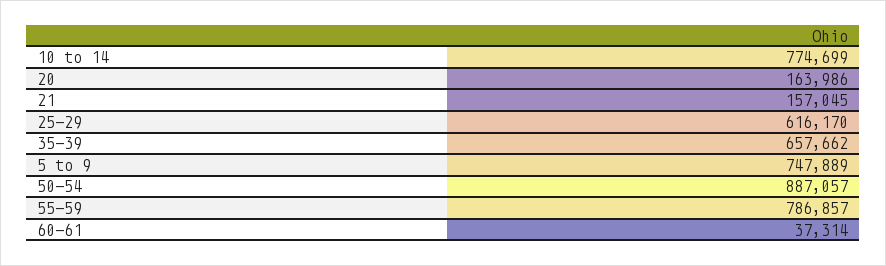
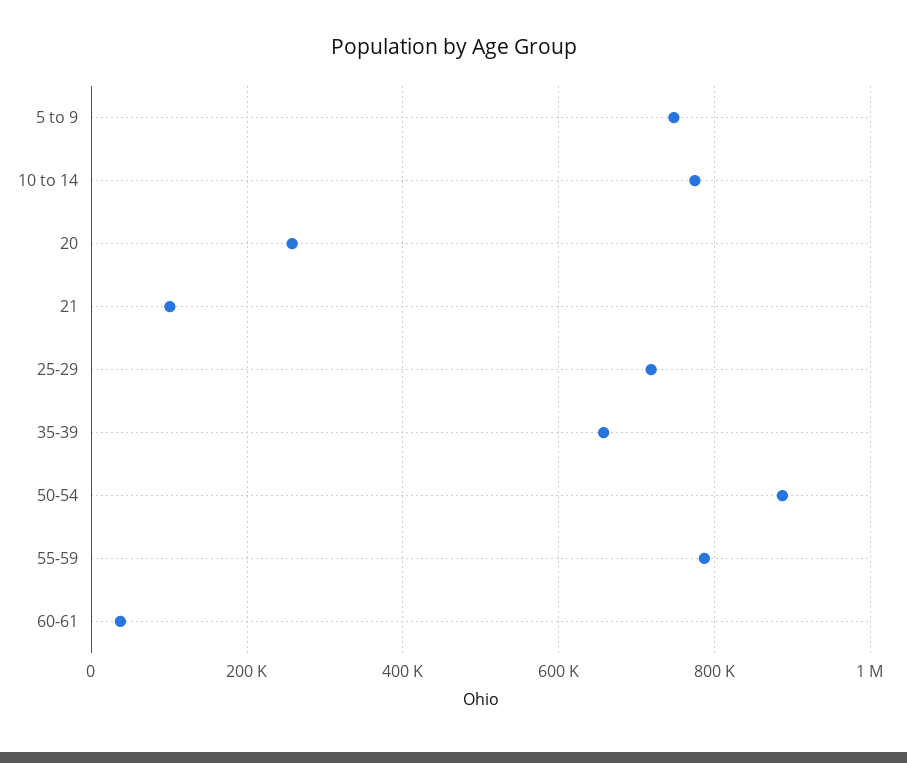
20: 163986 -> 260000
21: 157045 -> 100000
25-29: 616170 -> 720000

